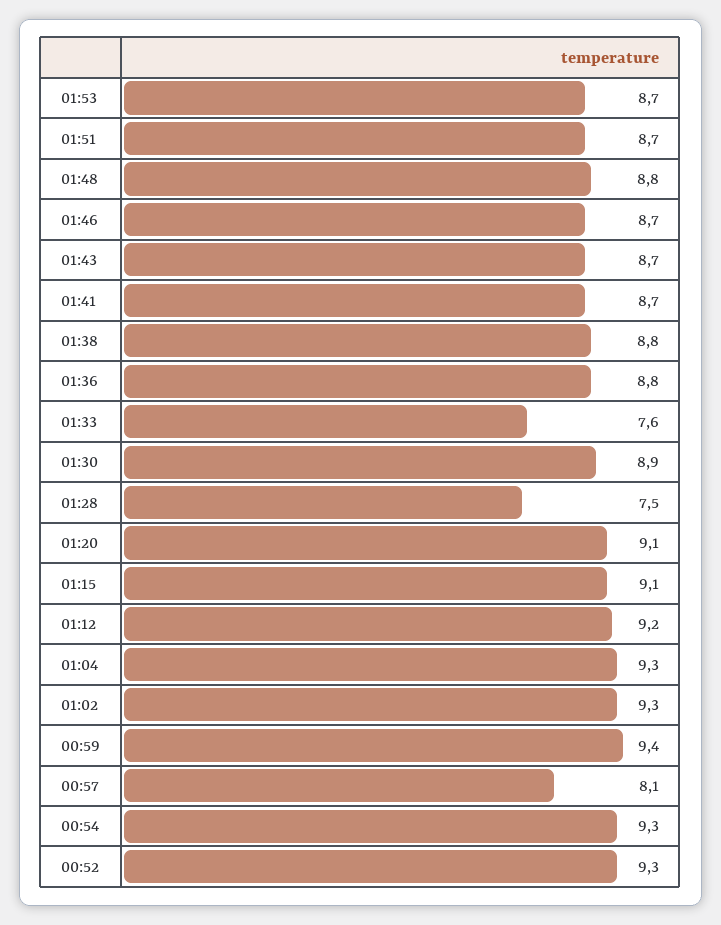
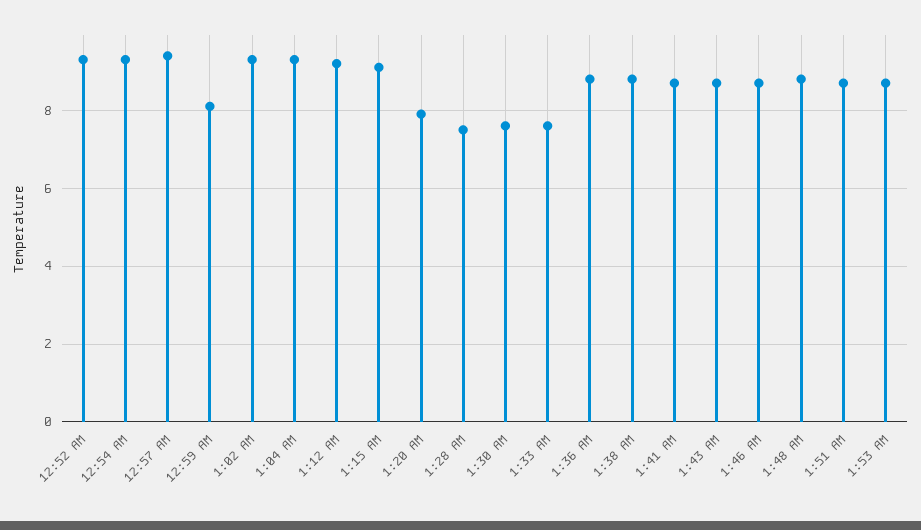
01:30: 8.9 -> 7.5
01:20: 9.1 -> 8
00:59: 9.4 -> 8
00:57: 8.1 -> 9.5

